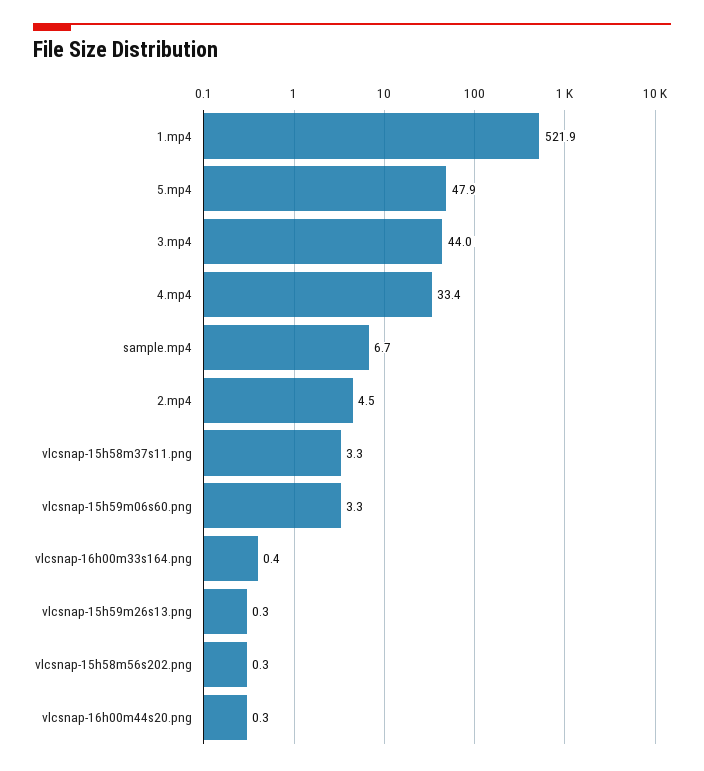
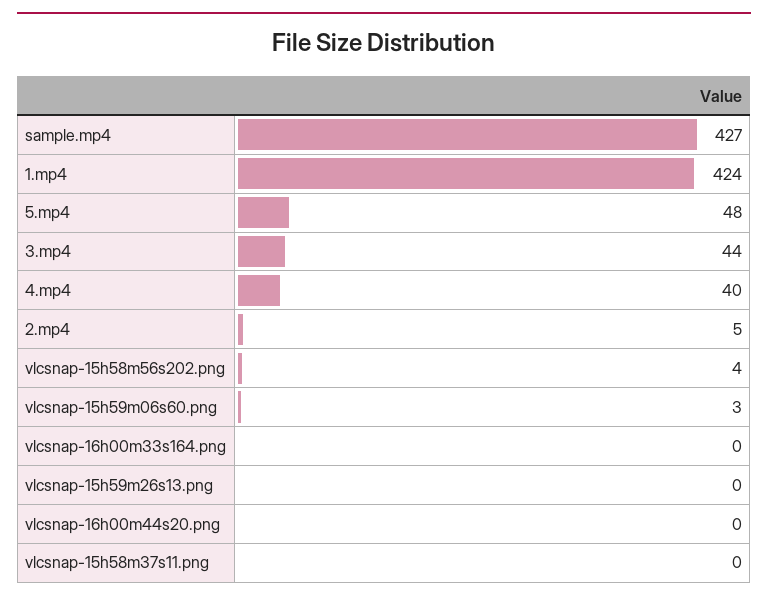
1.mp4: 521.9 -> 424
4.mp4: 33.4 -> 40
sample.mp4: 6.7 -> 427
vlcsnap-15h58m37s11.png: 3.3 -> 0
vlcsnap-15h58m56s202.png: 0.3 -> 4

